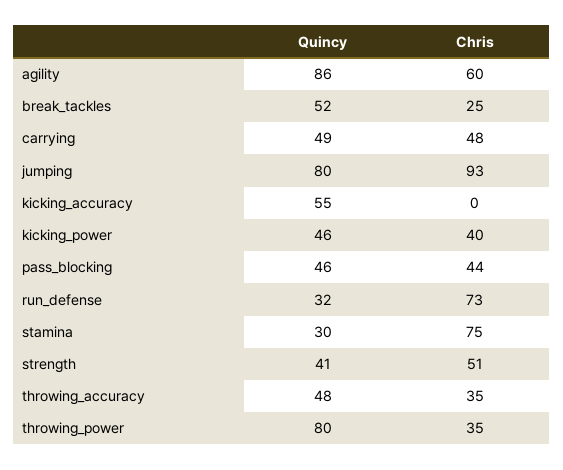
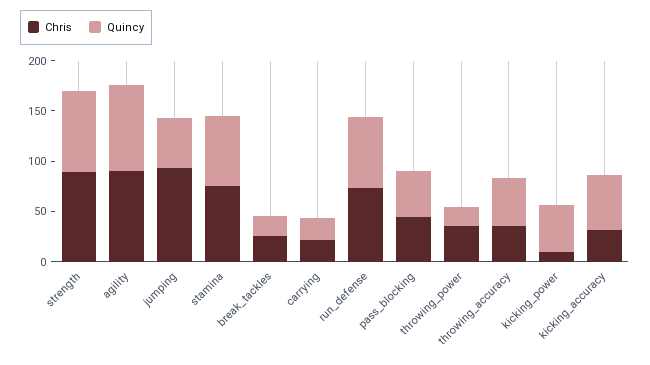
Chris, agility: 60 -> 90
Quincy, break_tackles: 52 -> 20
Quincy, carrying: 49 -> 20
Chris, carrying: 48 -> 20
Quincy, jumping: 80 -> 50
Chris, kicking_accuracy: 0 -> 30
Chris, kicking_power: 40 -> 10
Quincy, run_defense: 32 -> 70
Quincy, stamina: 30 -> 70
Quincy, strength: 41 -> 80
Chris, strength: 51 -> 90
Quincy, throwing_power: 80 -> 20

